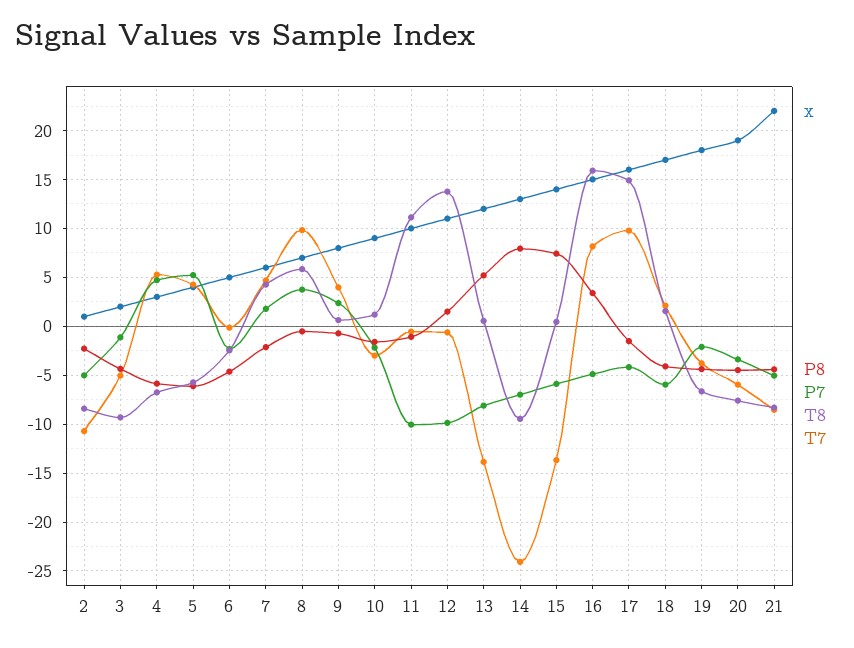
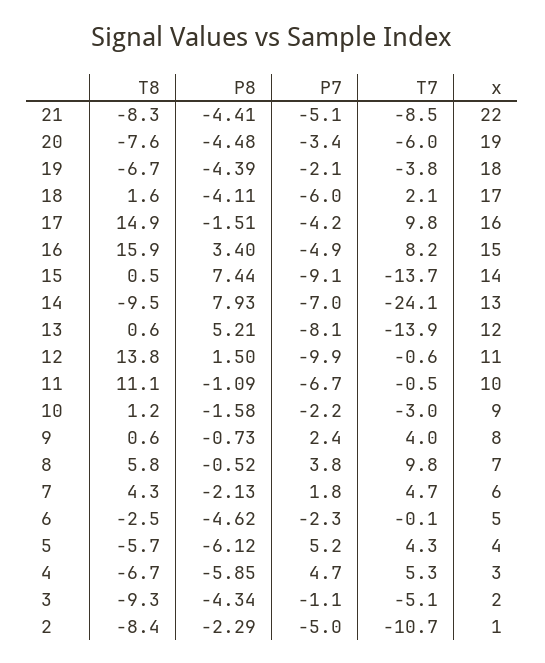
P7, 11: -10 -> -6.7
P7, 15: -6 -> -9.1

